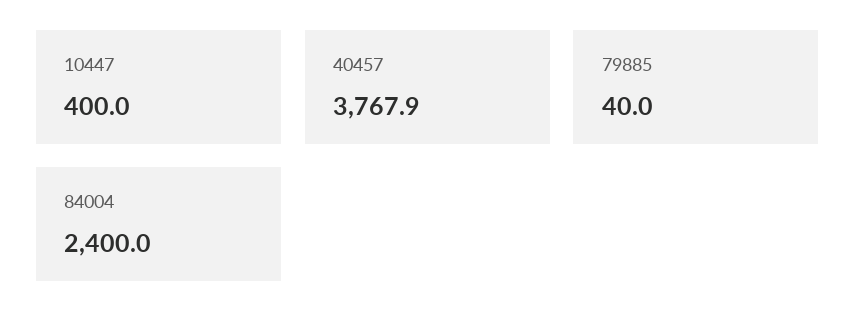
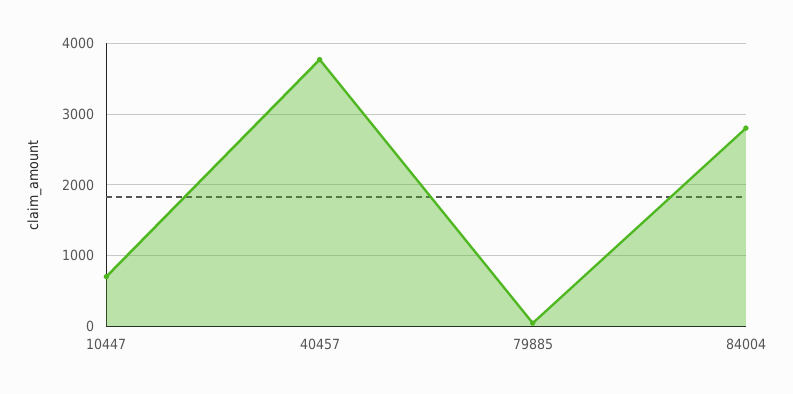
10447: 400 -> 700
84004: 2400 -> 2800

